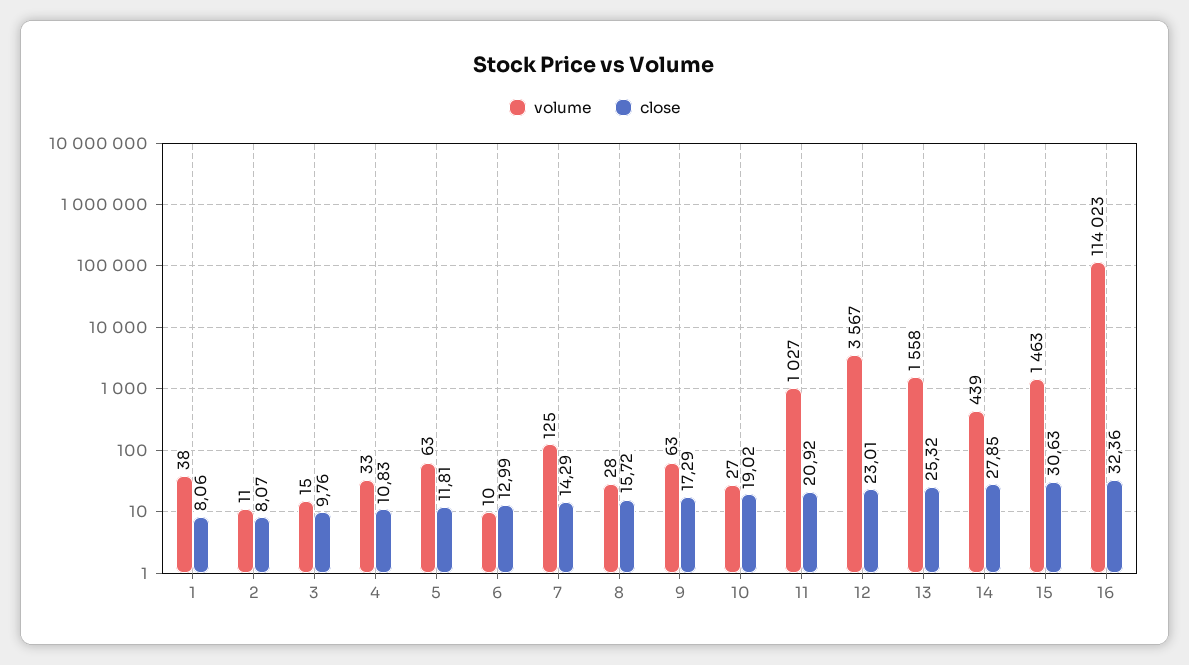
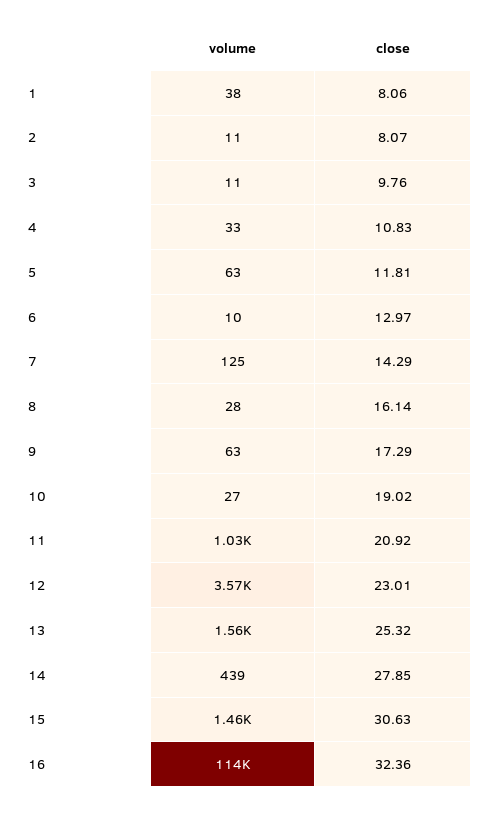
volume, 3: 15 -> 11
close, 6: 12.99 -> 12.97
close, 8: 15.72 -> 16.14

